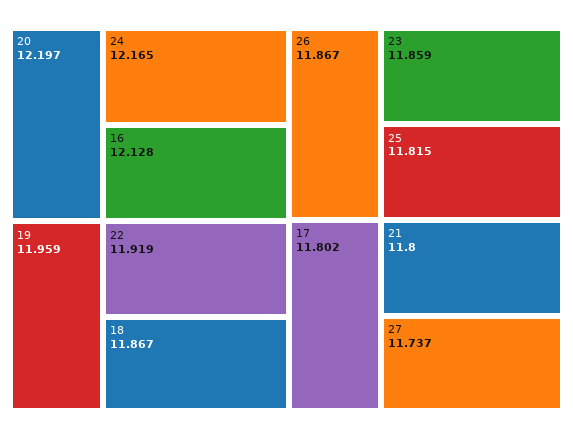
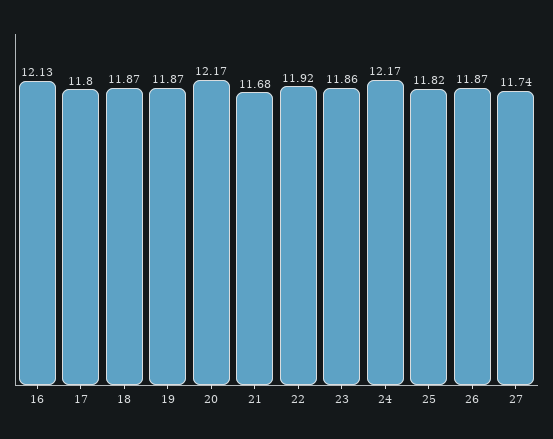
20: 12.197 -> 12.17
19: 11.959 -> 11.87
21: 11.8 -> 11.68

